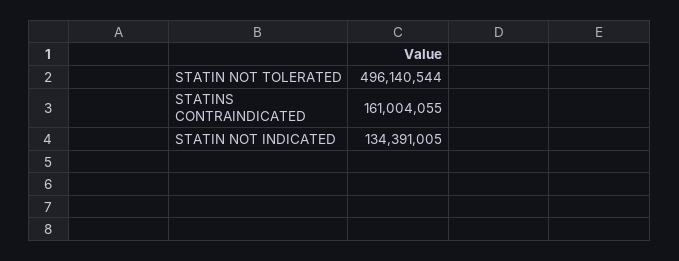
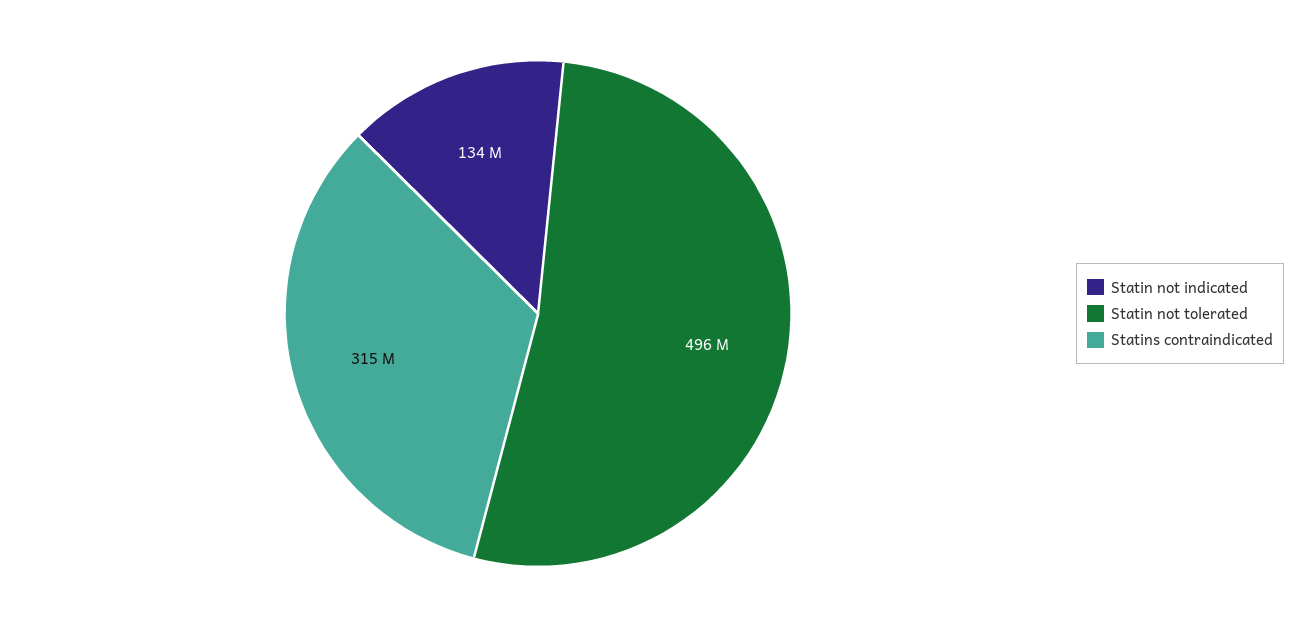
STATINS CONTRAINDICATED: 161004055 -> 315000000

